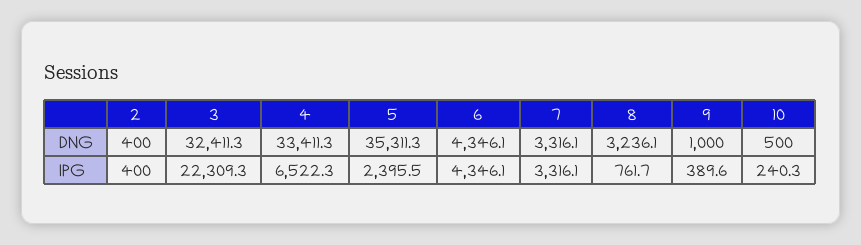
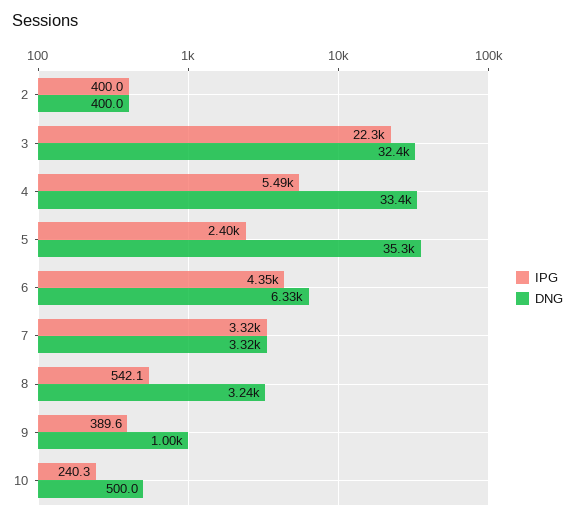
DNG, 6: 4346.1 -> 6330
IPG, 4: 6522.3 -> 5490
IPG, 8: 761.7 -> 542.1

